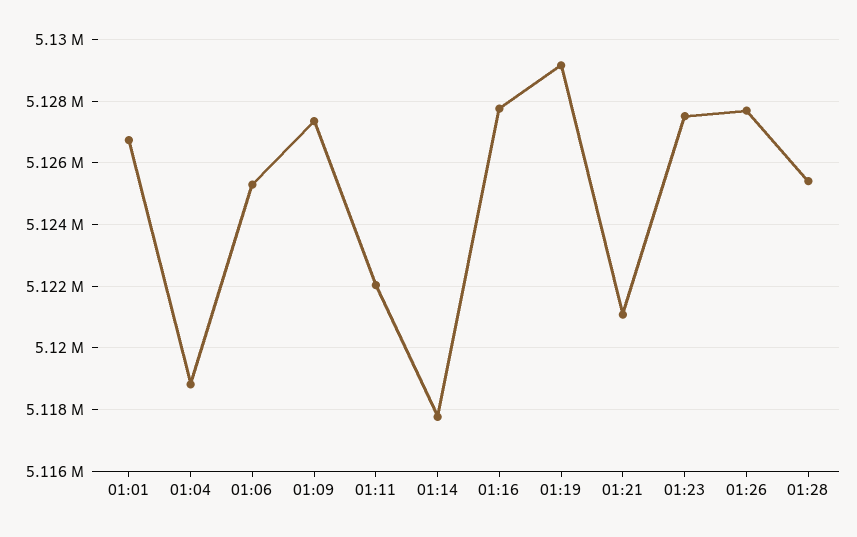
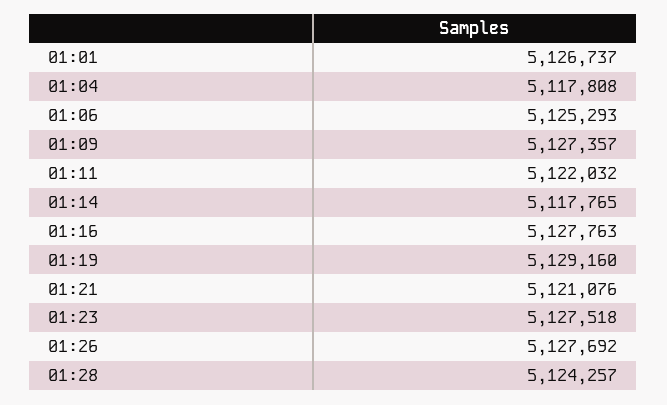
01:04: 5118800 -> 5117808
01:28: 5125400 -> 5124257

